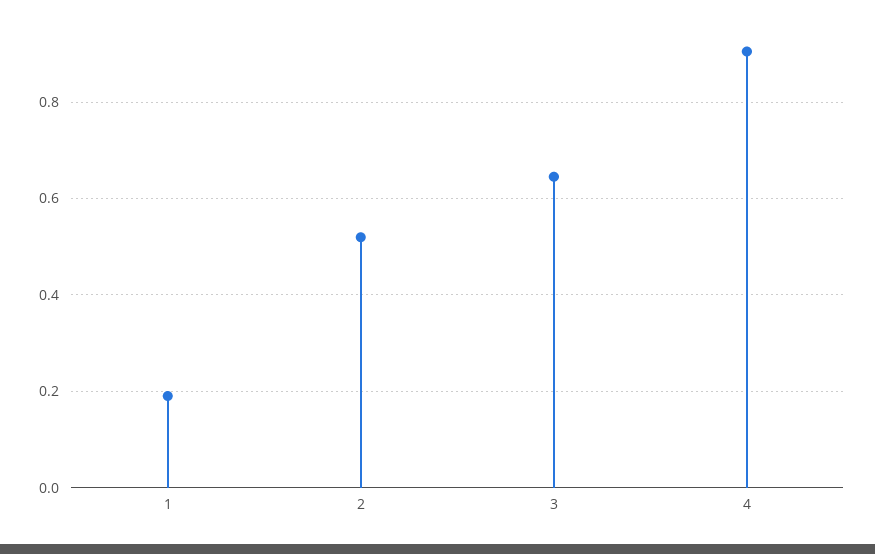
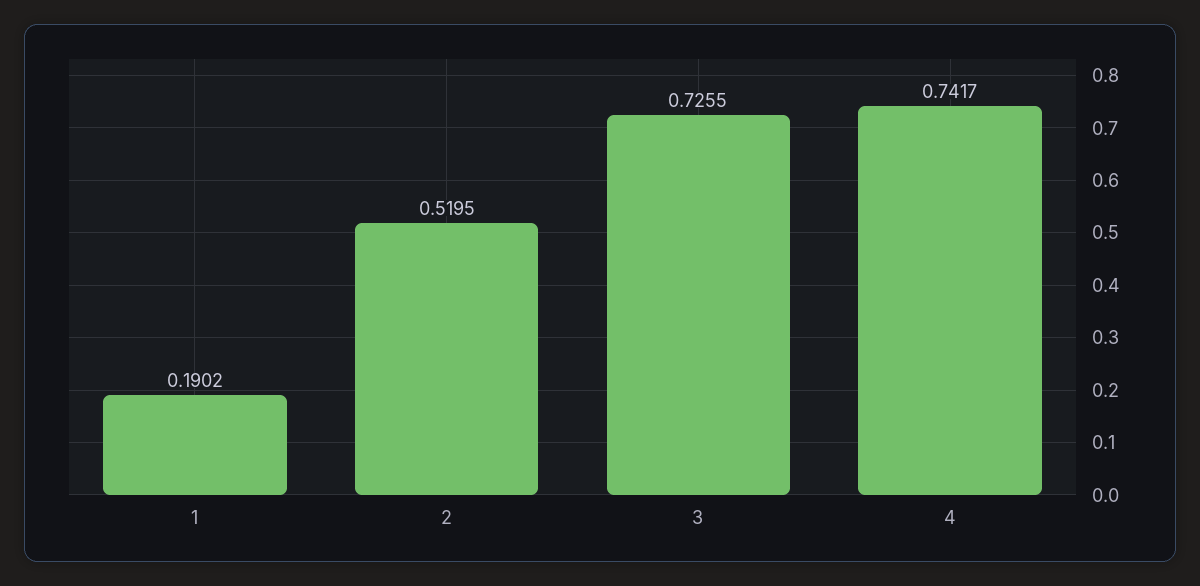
3: 0.64 -> 0.7255
4: 0.9 -> 0.7417

